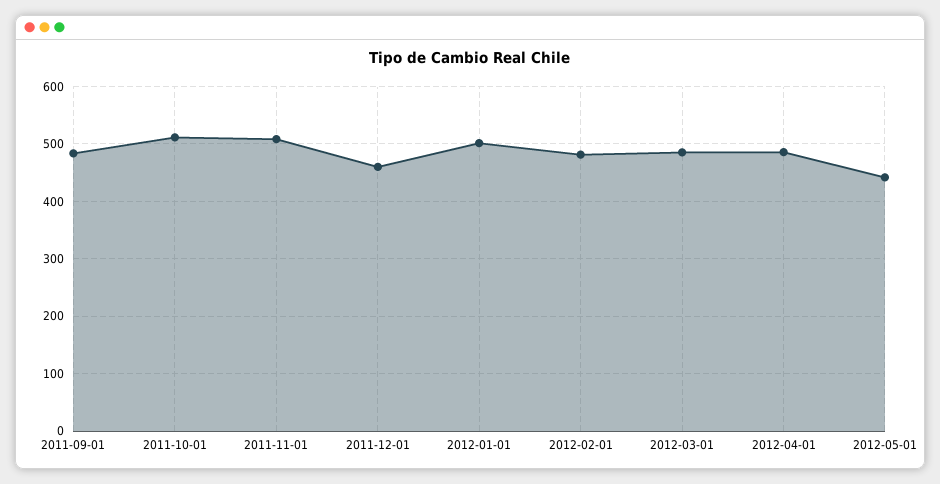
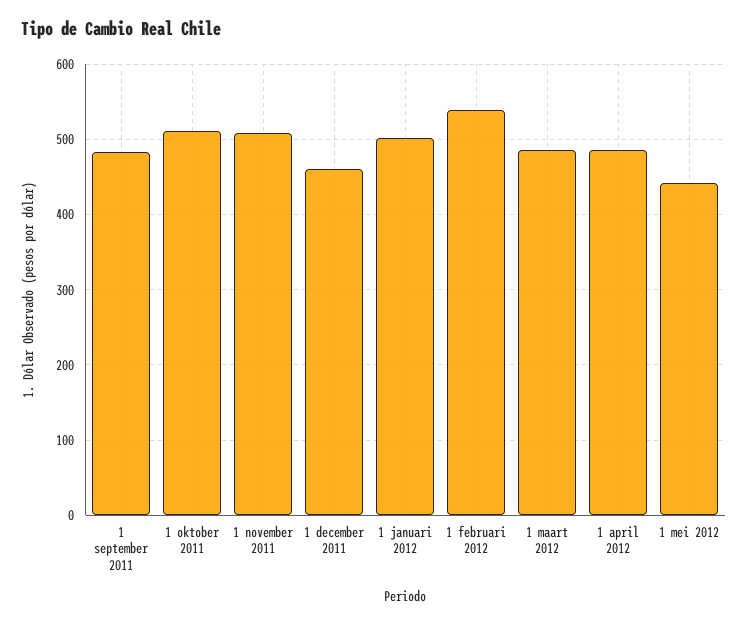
2012-02-01: 480 -> 540

